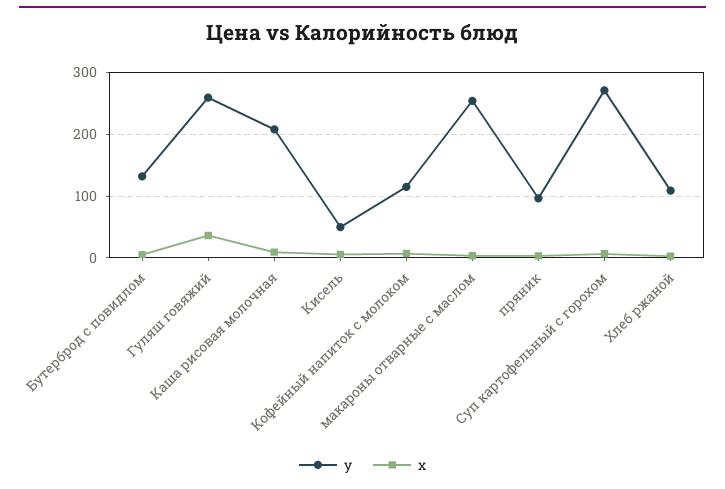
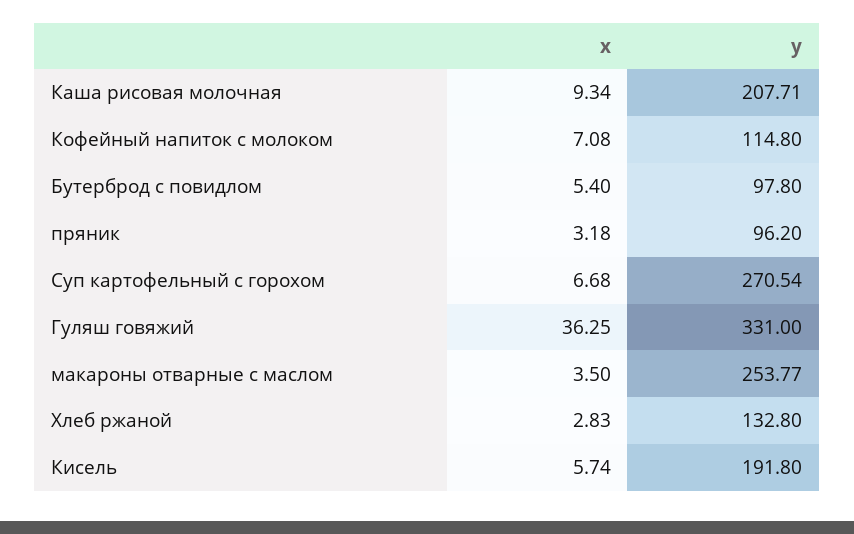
y, Бутерброд с повидлом: 130 -> 97.8
y, Гуляш говяжий: 260 -> 331
y, Кисель: 50 -> 191.8
y, Хлеб ржаной: 110 -> 132.8

